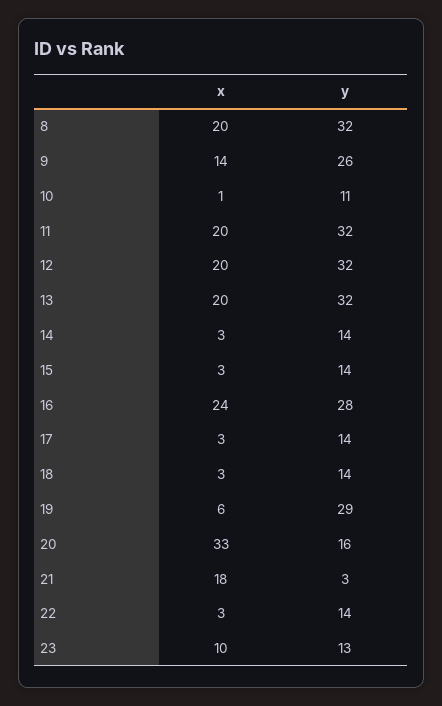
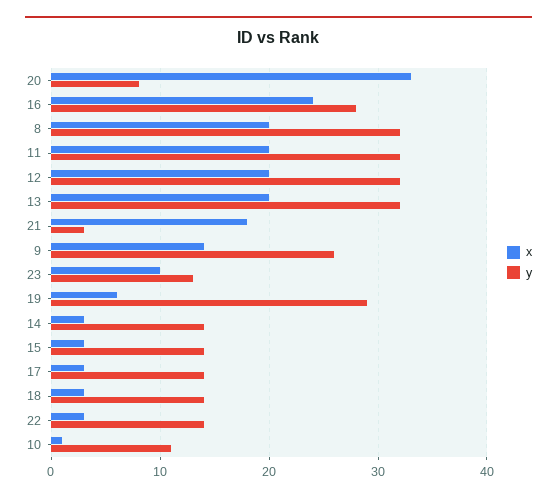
y, 20: 16 -> 8

